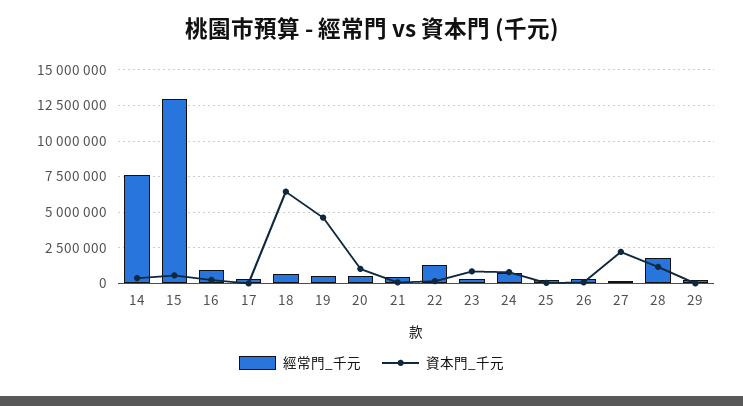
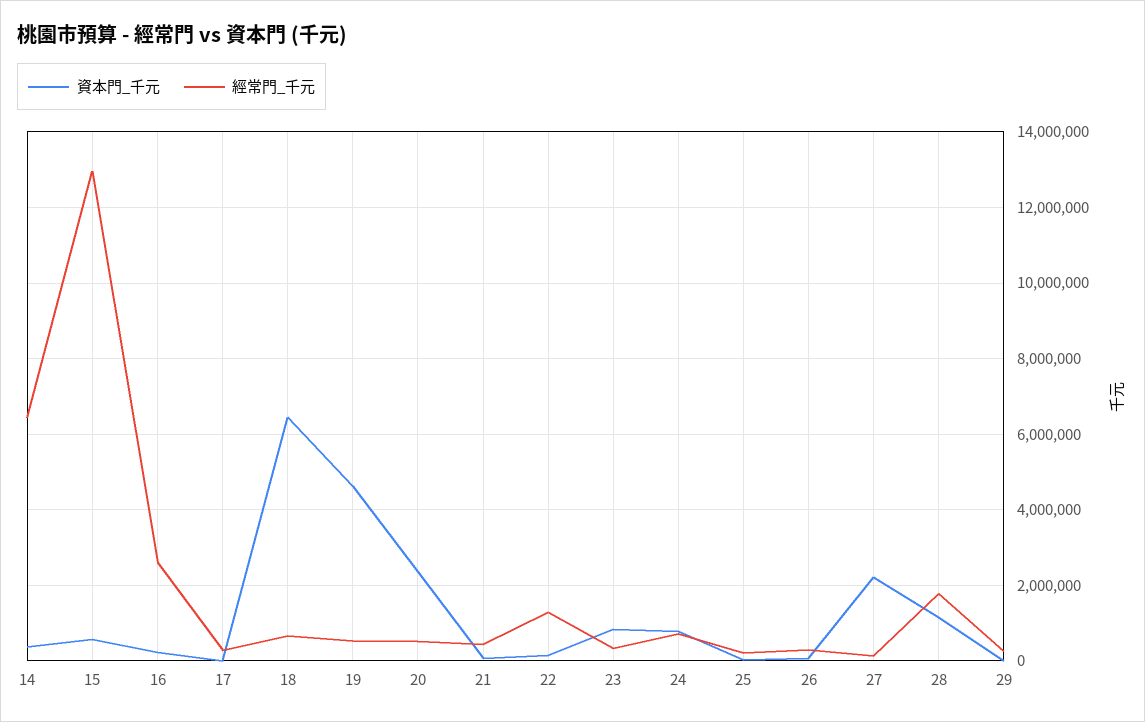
經常門_千元, 14: 7500000 -> 6400000
經常門_千元, 16: 1000000 -> 2600000
資本門_千元, 20: 1000000 -> 2400000

